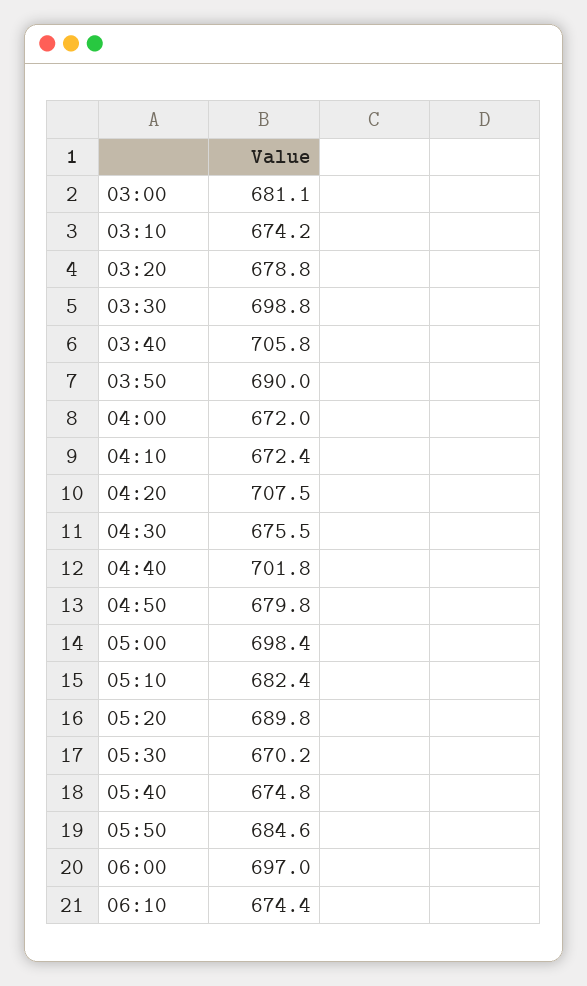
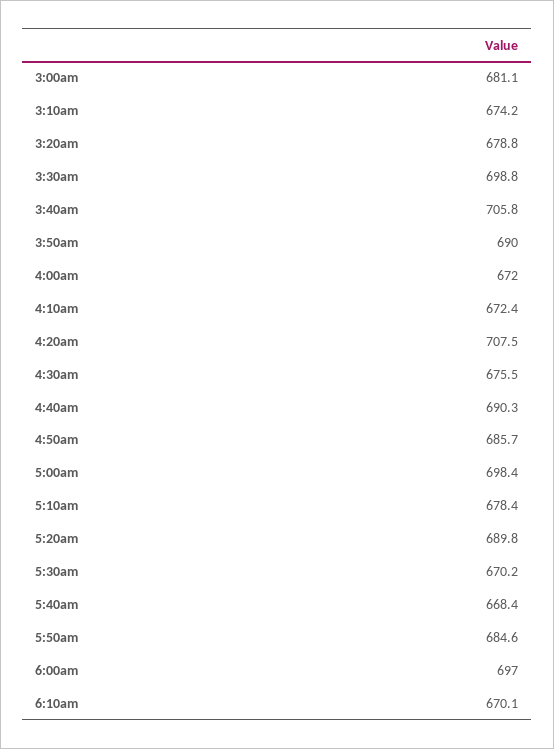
04:40: 701.8 -> 690.3
04:50: 679.8 -> 685.7
05:10: 682.4 -> 678.4
05:40: 674.8 -> 668.4
06:10: 674.4 -> 670.1

